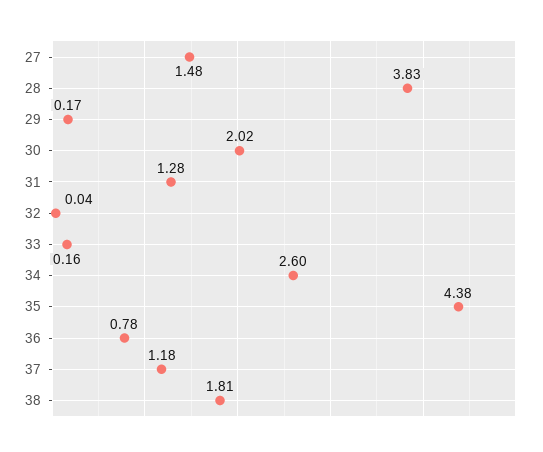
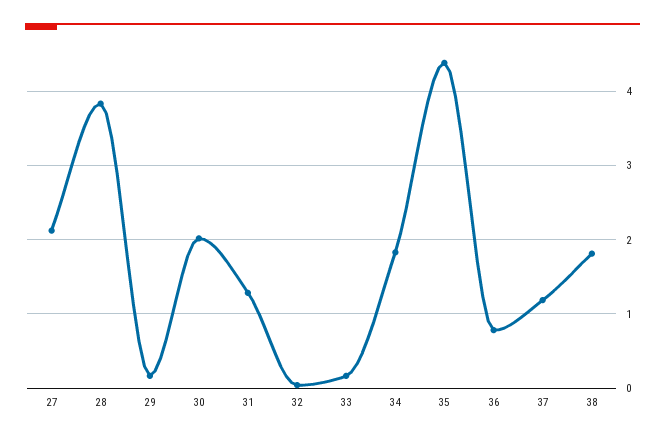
27: 1.48 -> 2.1
34: 2.6 -> 1.8

